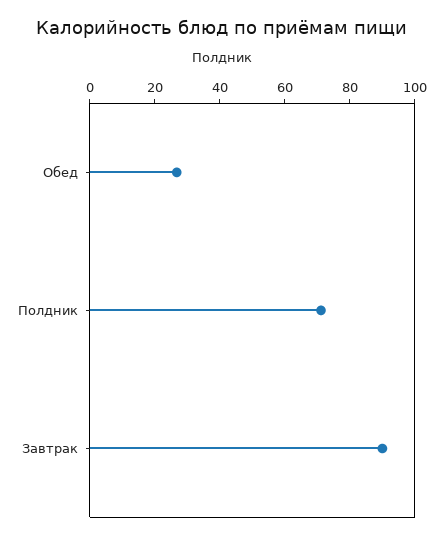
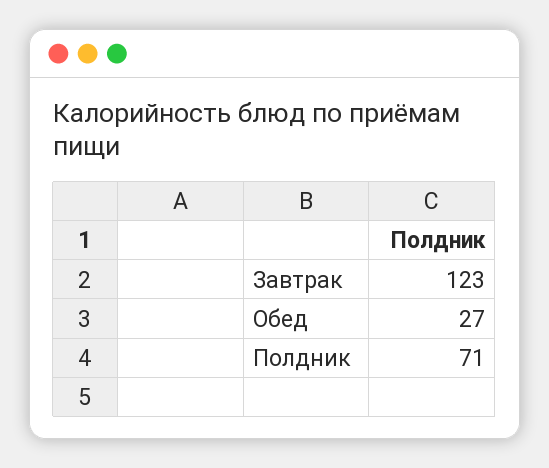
Завтрак: 90 -> 123

